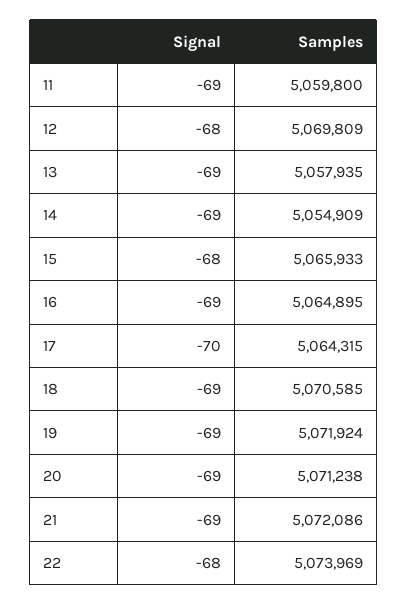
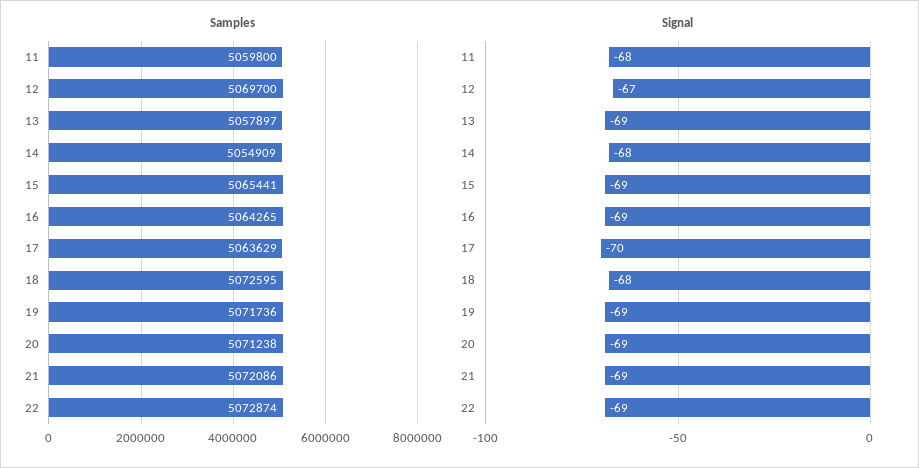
Signal, 11: -69 -> -68
Signal, 12: -68 -> -67
Samples, 12: 5069809 -> 5069700
Samples, 13: 5057935 -> 5057897
Signal, 14: -69 -> -68
Signal, 15: -68 -> -69
Samples, 15: 5065933 -> 5065441
Samples, 16: 5064895 -> 5064265
Samples, 17: 5064315 -> 5063629
Signal, 18: -69 -> -68
Samples, 18: 5070585 -> 5072595
Samples, 19: 5071924 -> 5071736
Signal, 22: -68 -> -69
Samples, 22: 5073969 -> 5072874

